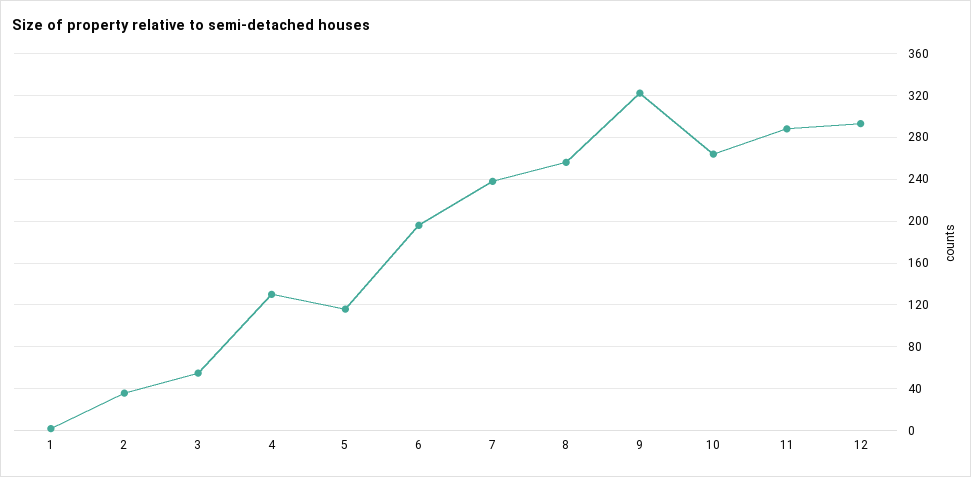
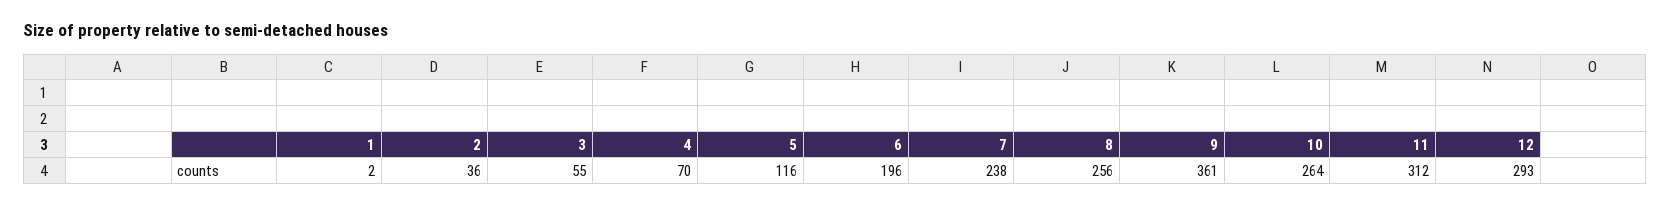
4: 130 -> 70
9: 320 -> 361
11: 290 -> 312

